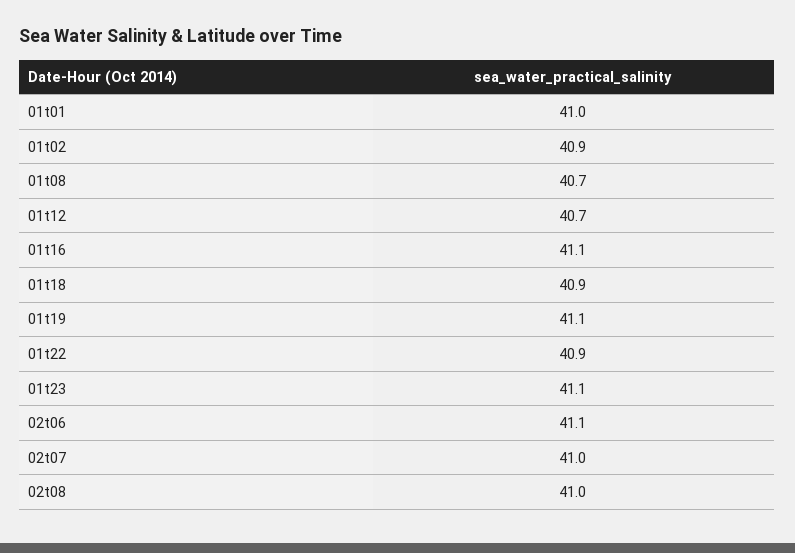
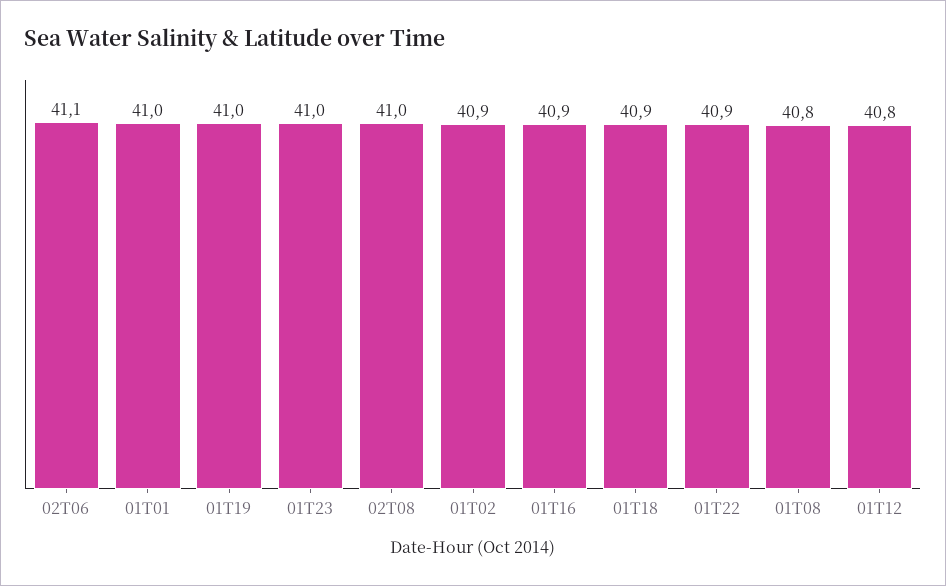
01t08: 40.7 -> 40.8
01t12: 40.7 -> 40.8
01t16: 41.1 -> 40.9
01t19: 41.1 -> 41
01t23: 41.1 -> 41
02t07: 41 -> none

